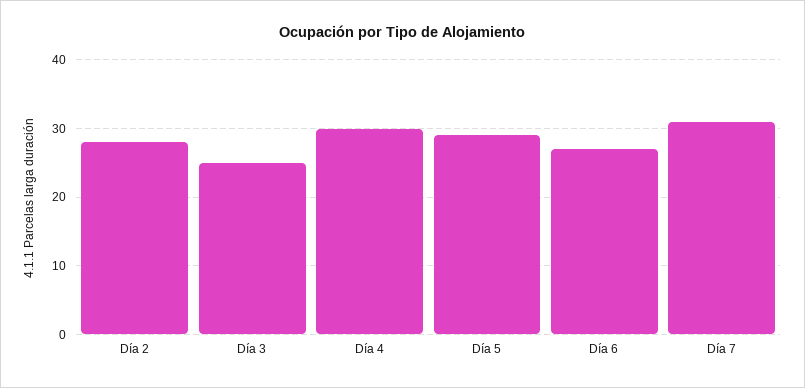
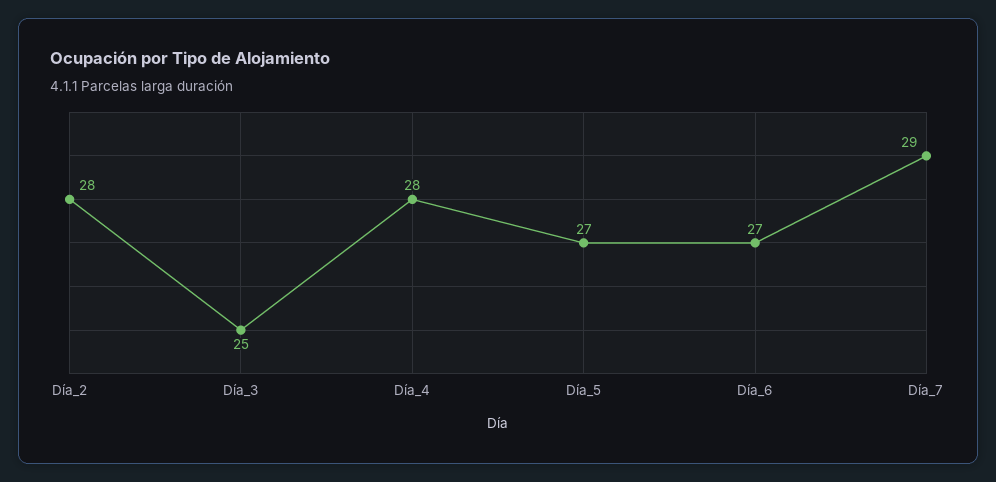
Día 4: 30 -> 28
Día 5: 29 -> 27
Día 7: 31 -> 29

